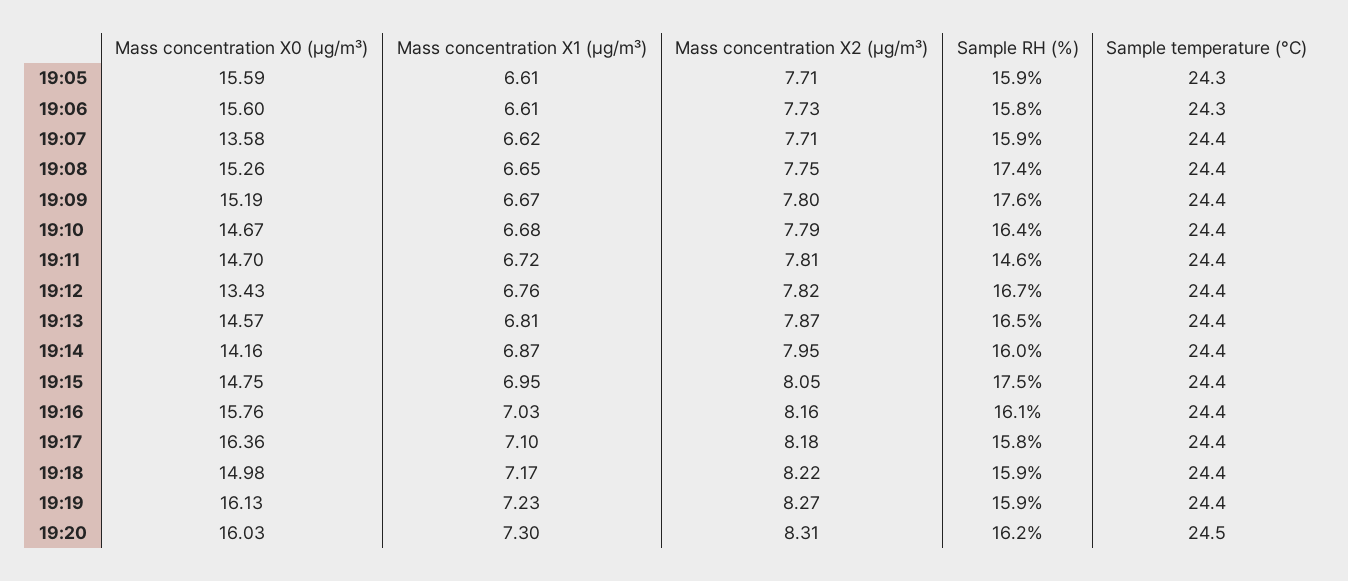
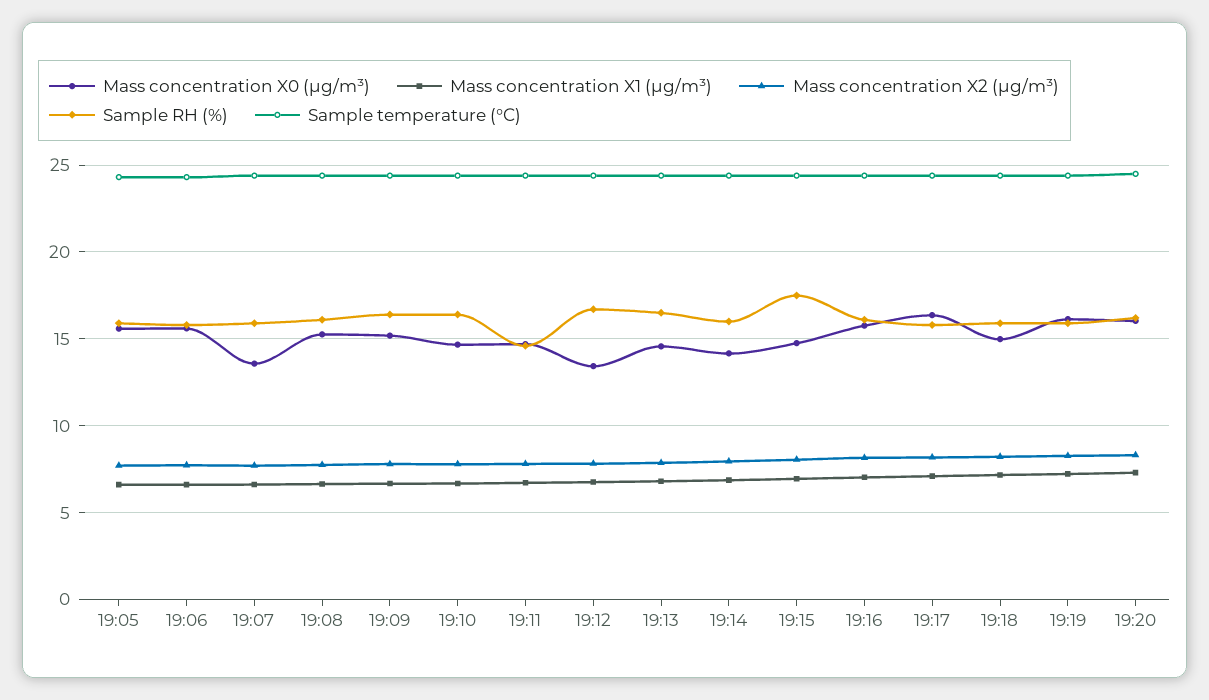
Sample RH (%), 19:08: 17.4 -> 16
Sample RH (%), 19:09: 17.6 -> 16.5

